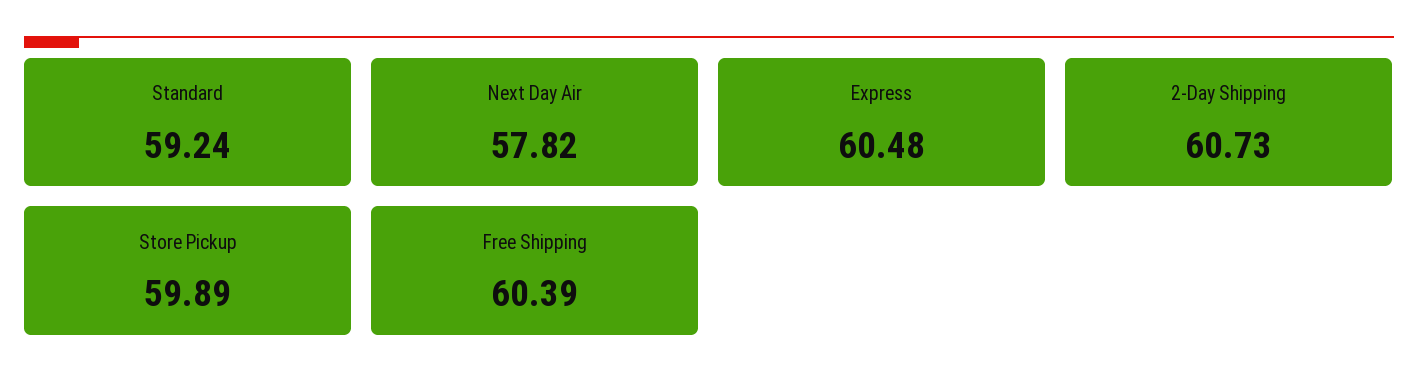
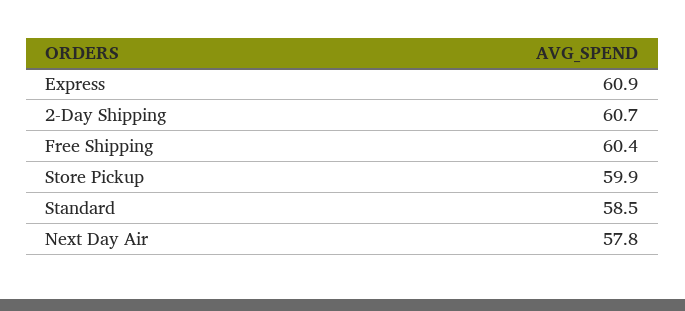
Standard: 59.24 -> 58.5
Express: 60.48 -> 60.9

